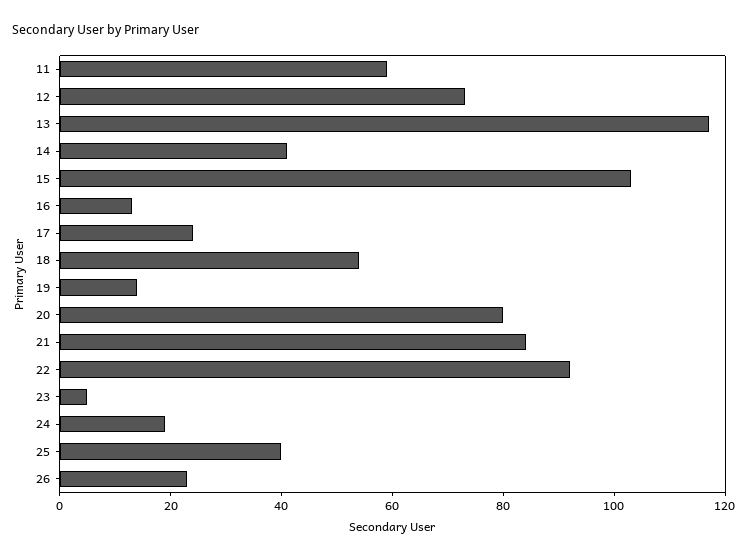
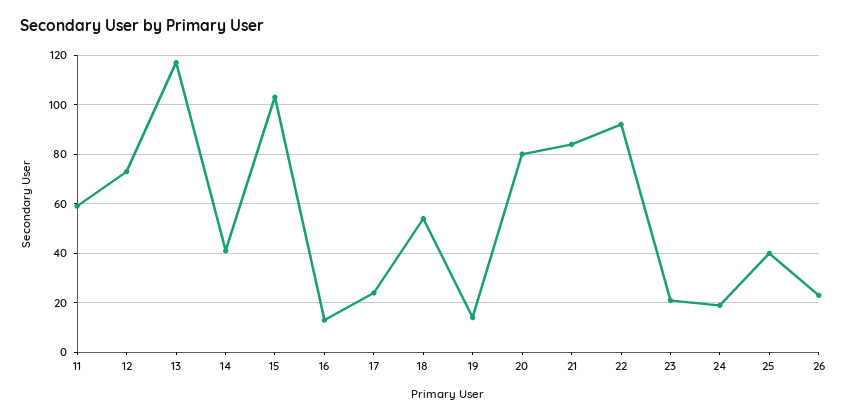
23: 5 -> 20

